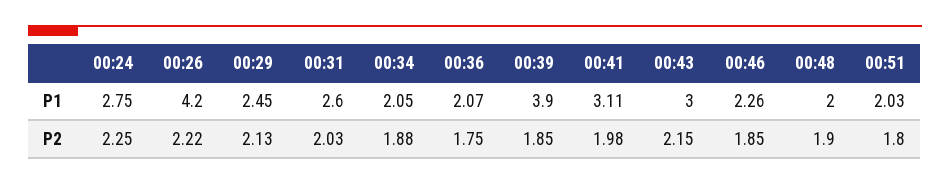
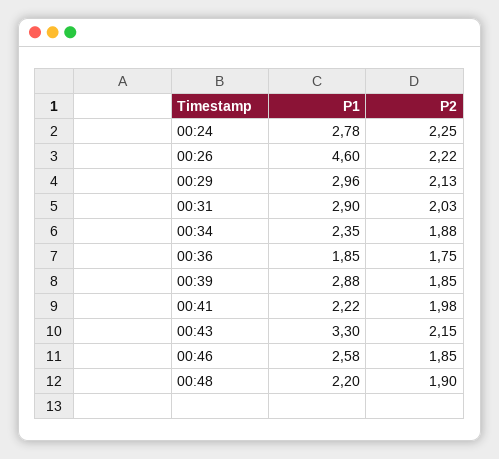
00:24, P1: 2.75 -> 2.78
00:26, P1: 4.2 -> 4.6
00:29, P1: 2.45 -> 2.96
00:31, P1: 2.6 -> 2.9
00:34, P1: 2.05 -> 2.35
00:36, P1: 2.07 -> 1.85
00:39, P1: 3.9 -> 2.88
00:41, P1: 3.11 -> 2.22
00:43, P1: 3 -> 3.3
00:46, P1: 2.26 -> 2.58
00:48, P1: 2 -> 2.2
00:51, P1: 2.03 -> none
00:51, P2: 1.8 -> none

